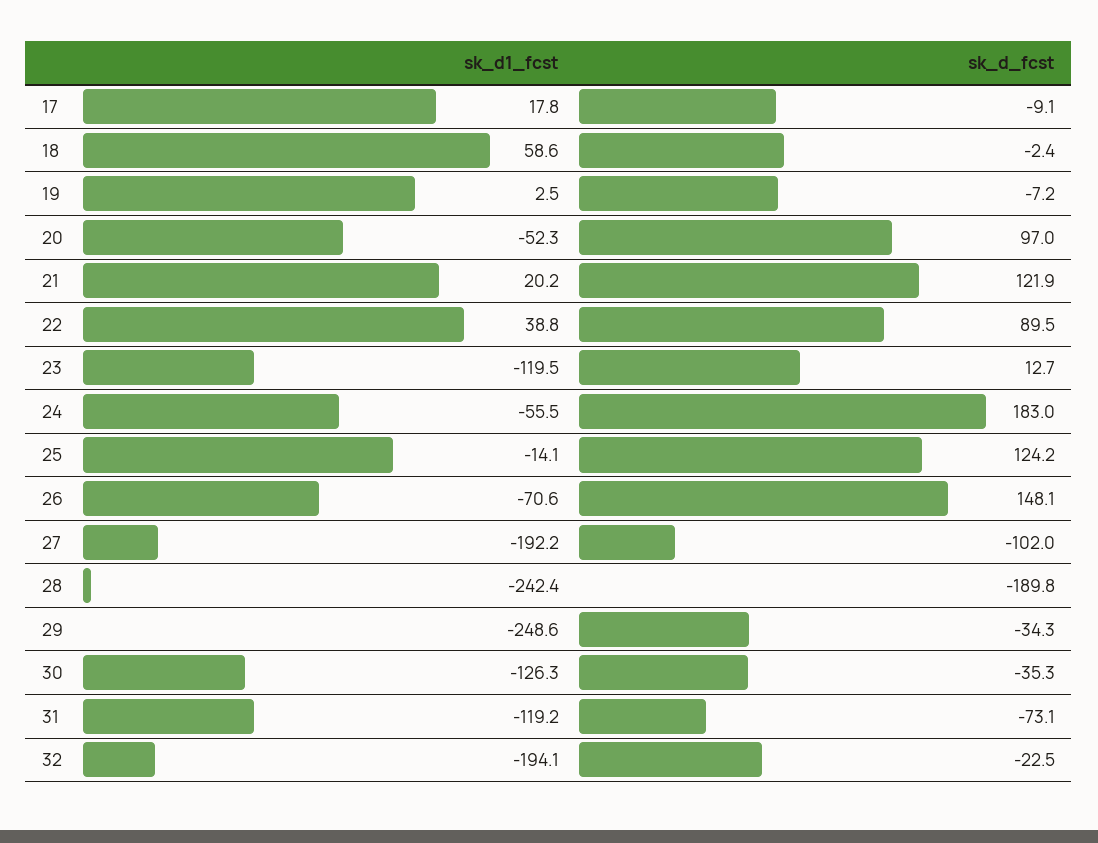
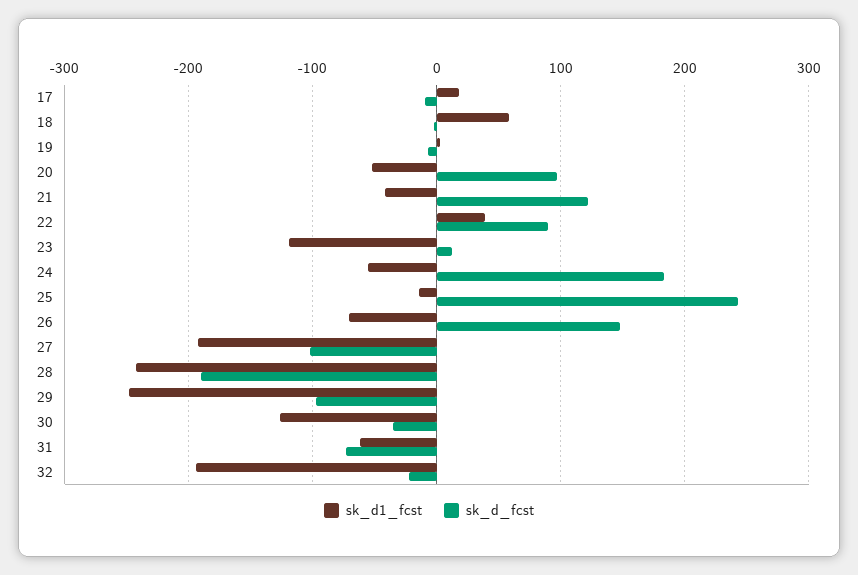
sk_d1_fcst, 21: 20.2 -> -40
sk_d_fcst, 25: 124.2 -> 240
sk_d_fcst, 29: -34.3 -> -100
sk_d1_fcst, 31: -119.2 -> -60

